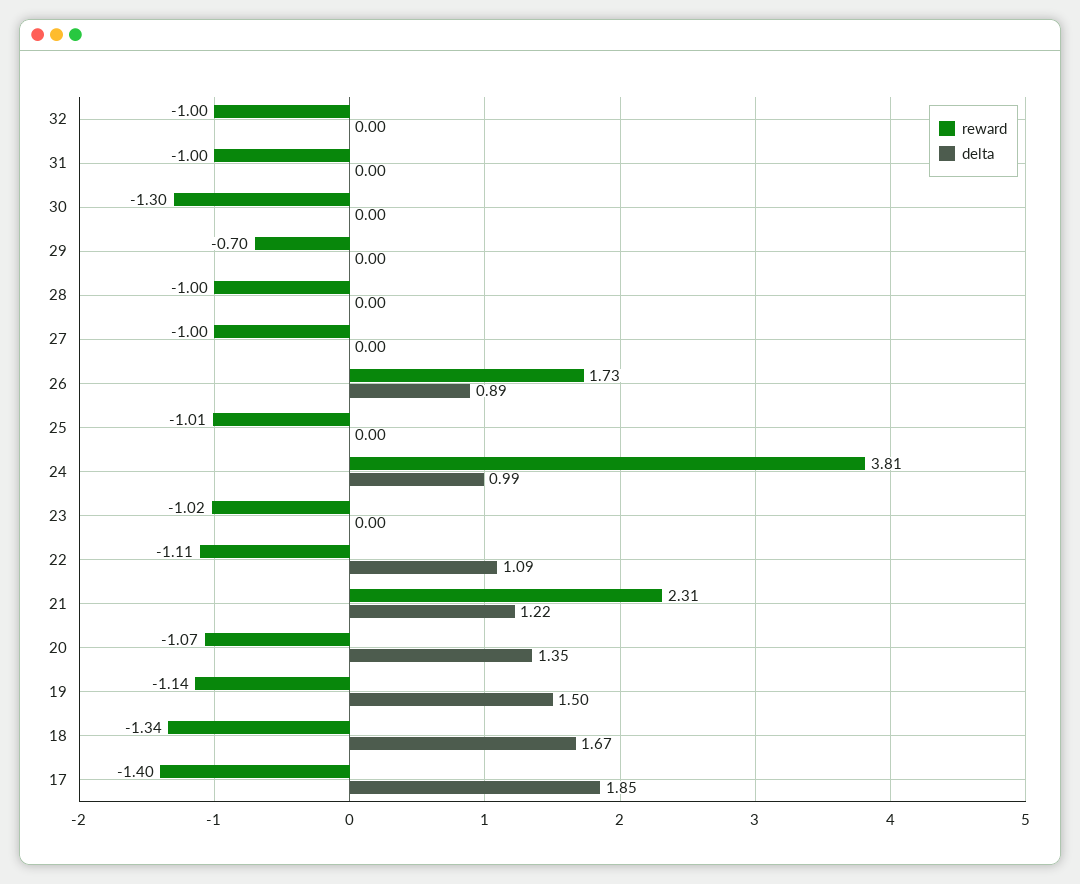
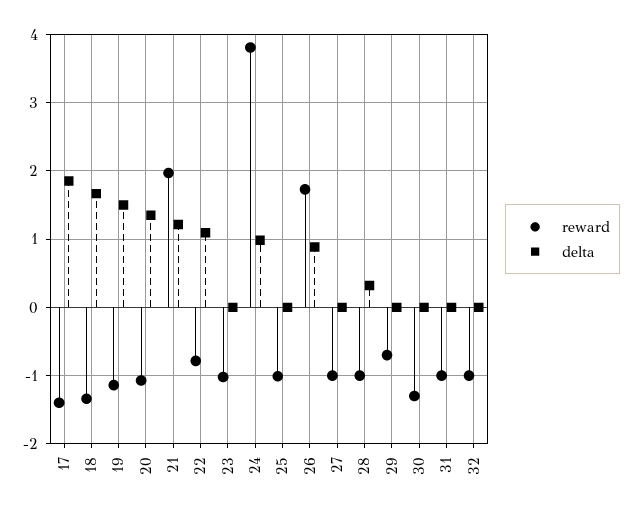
delta, 28: 0 -> 0.3
reward, 22: -1.11 -> -0.8
reward, 21: 2.31 -> 2

